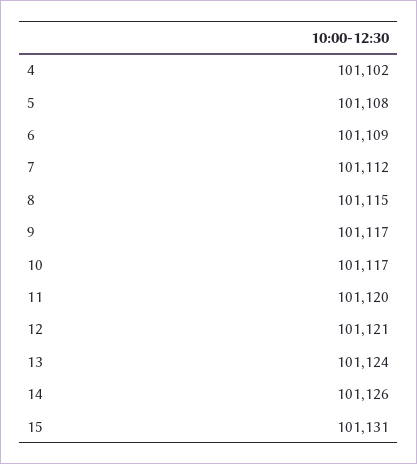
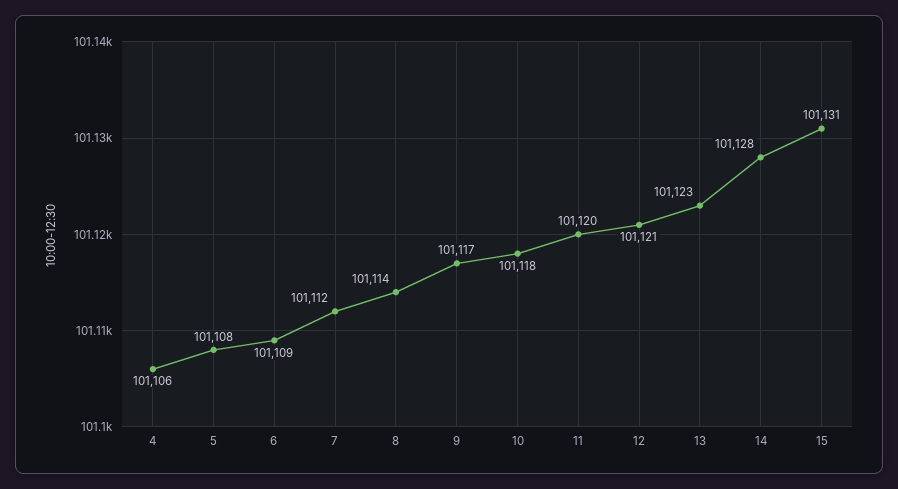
4: 101102 -> 101106
8: 101115 -> 101114
10: 101117 -> 101118
13: 101124 -> 101123
14: 101126 -> 101128

